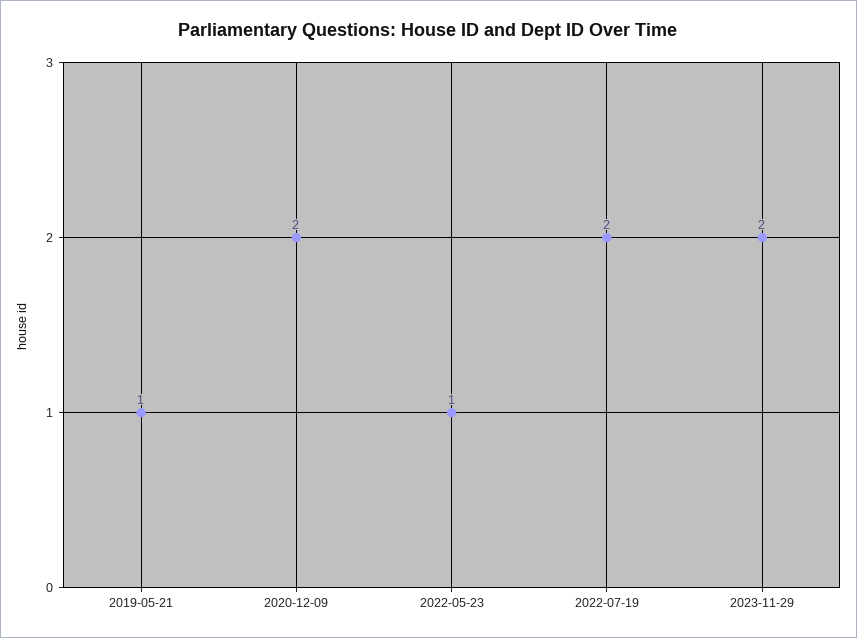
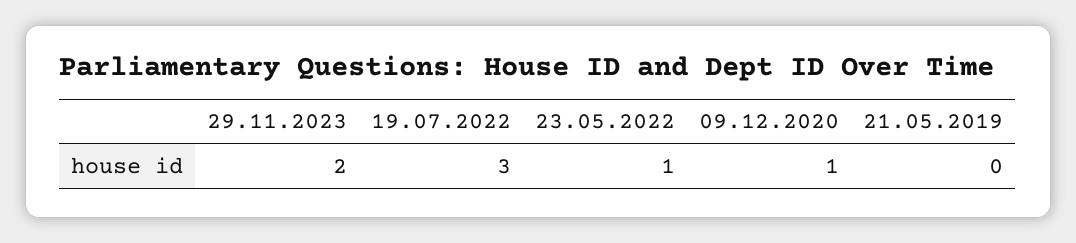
2019-05-21: 1 -> 0
2020-12-09: 2 -> 1
2022-07-19: 2 -> 3

